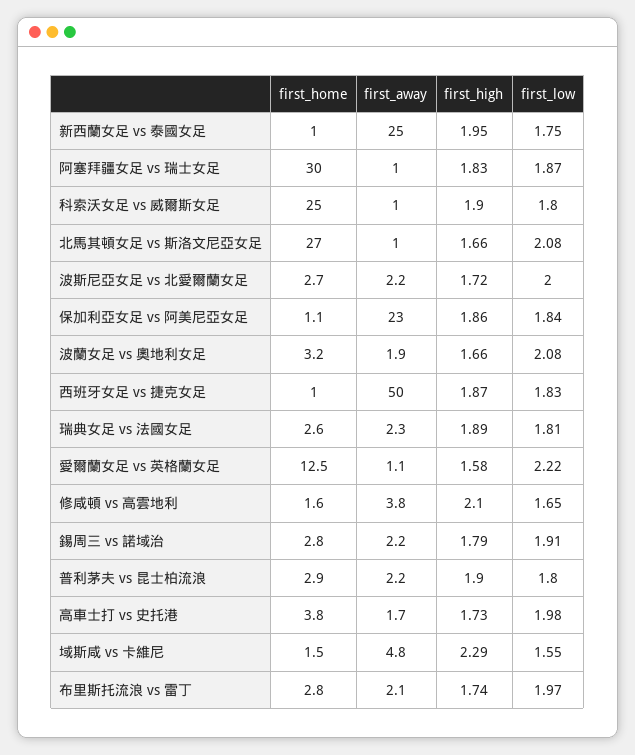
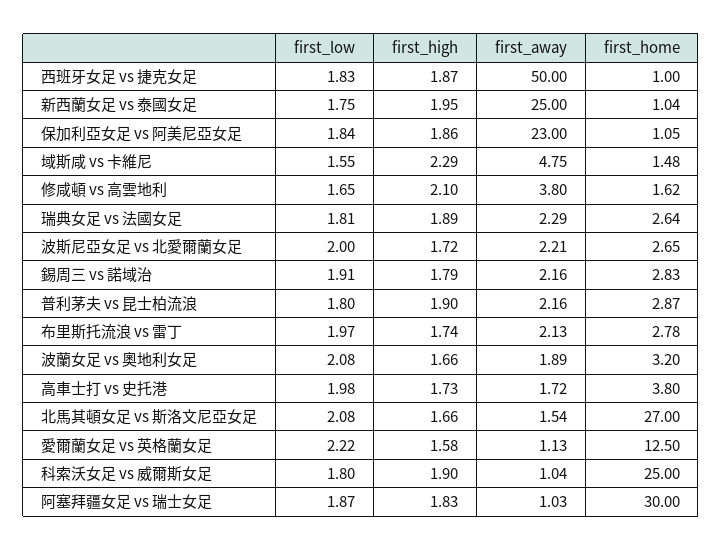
first_away, 北馬其頓女足 vs 斯洛文尼亞女足: 1 -> 1.54

